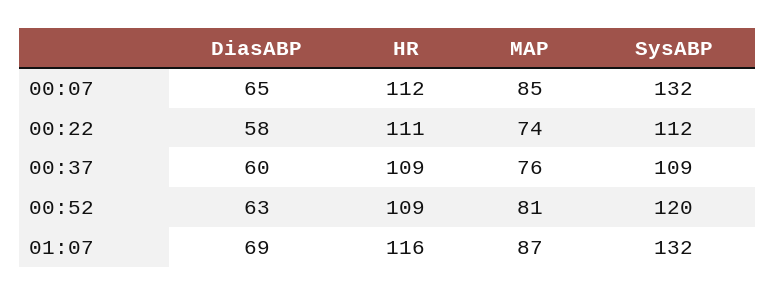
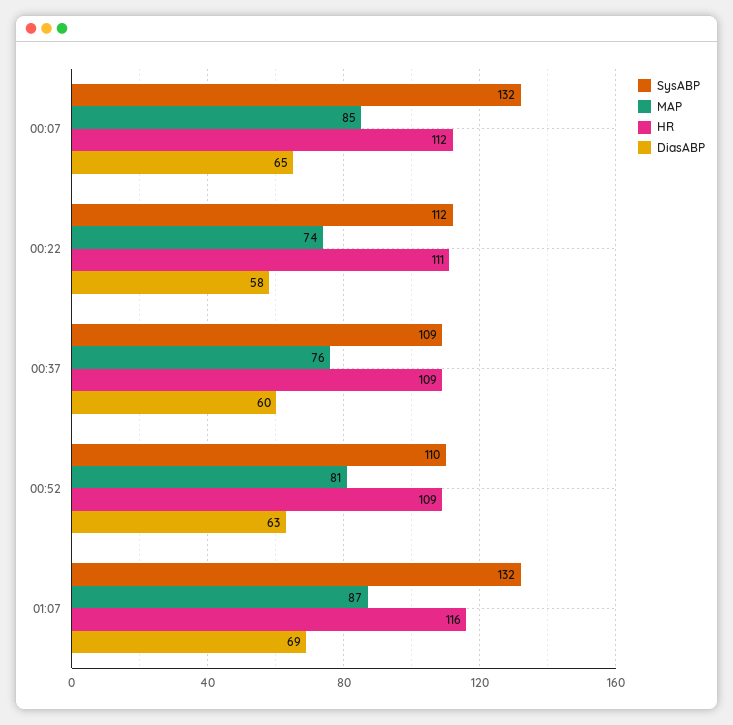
SysABP, 00:52: 120 -> 110

